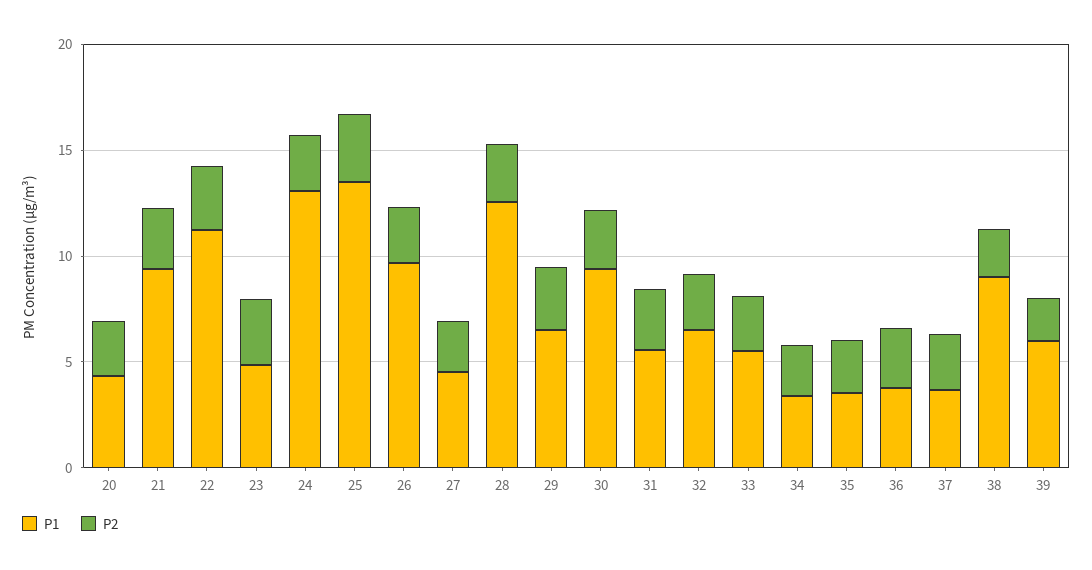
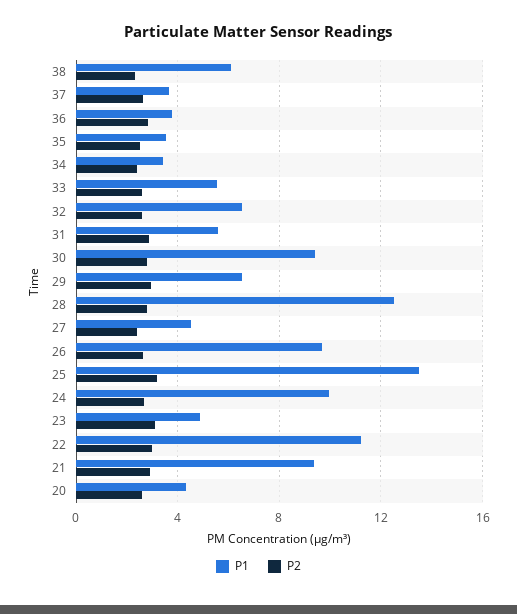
P1, 24: 13 -> 10
P1, 38: 9 -> 6
P1, 39: 6 -> none
P2, 39: 2 -> none

